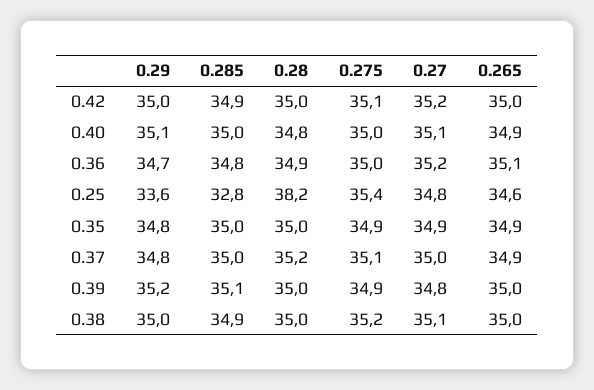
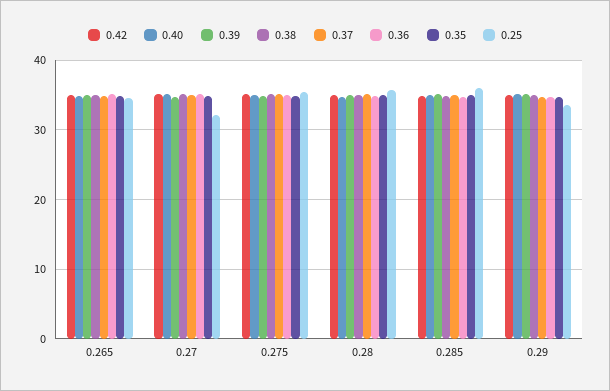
0.25, 0.285: 32.8 -> 36
0.25, 0.28: 38.2 -> 36
0.25, 0.27: 34.8 -> 32

